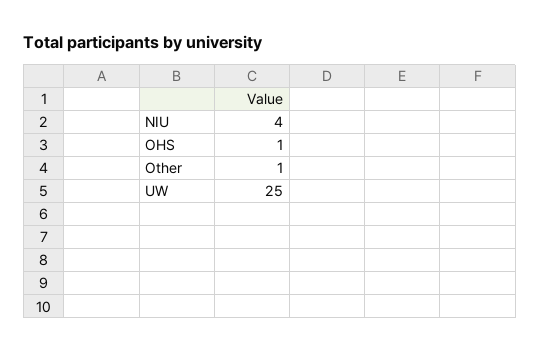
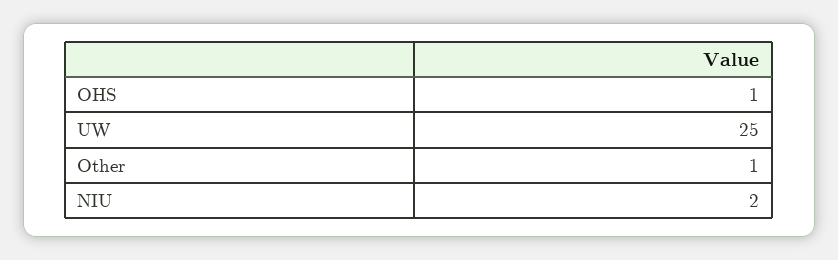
NIU: 4 -> 2

